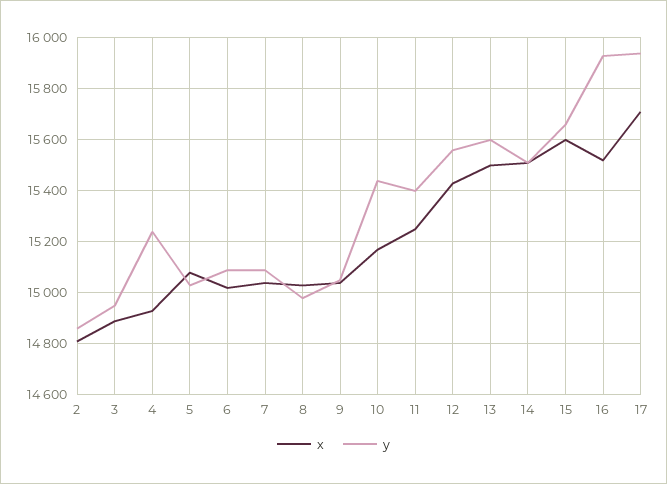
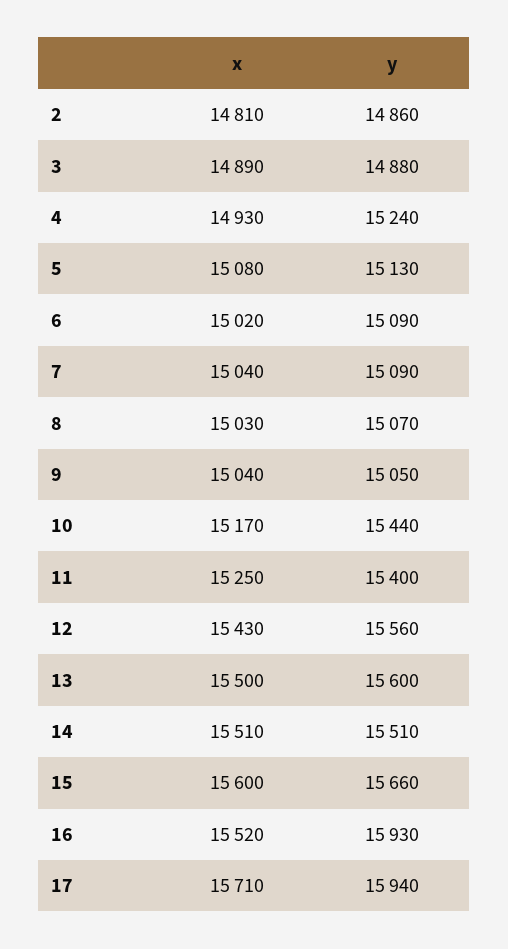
y, 3: 14950 -> 14880
y, 5: 15025 -> 15130
y, 8: 14975 -> 15070

